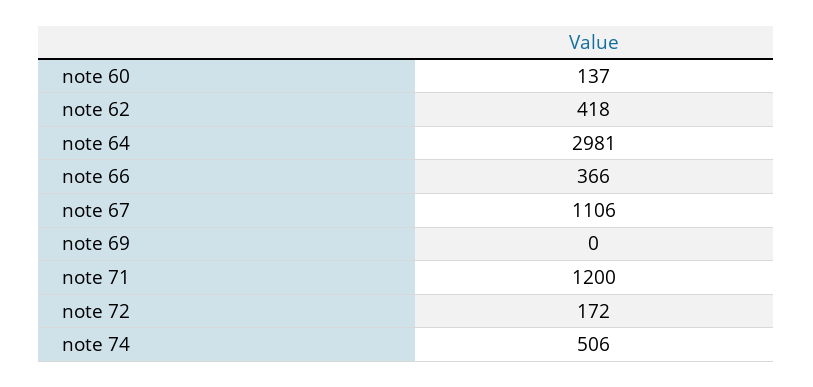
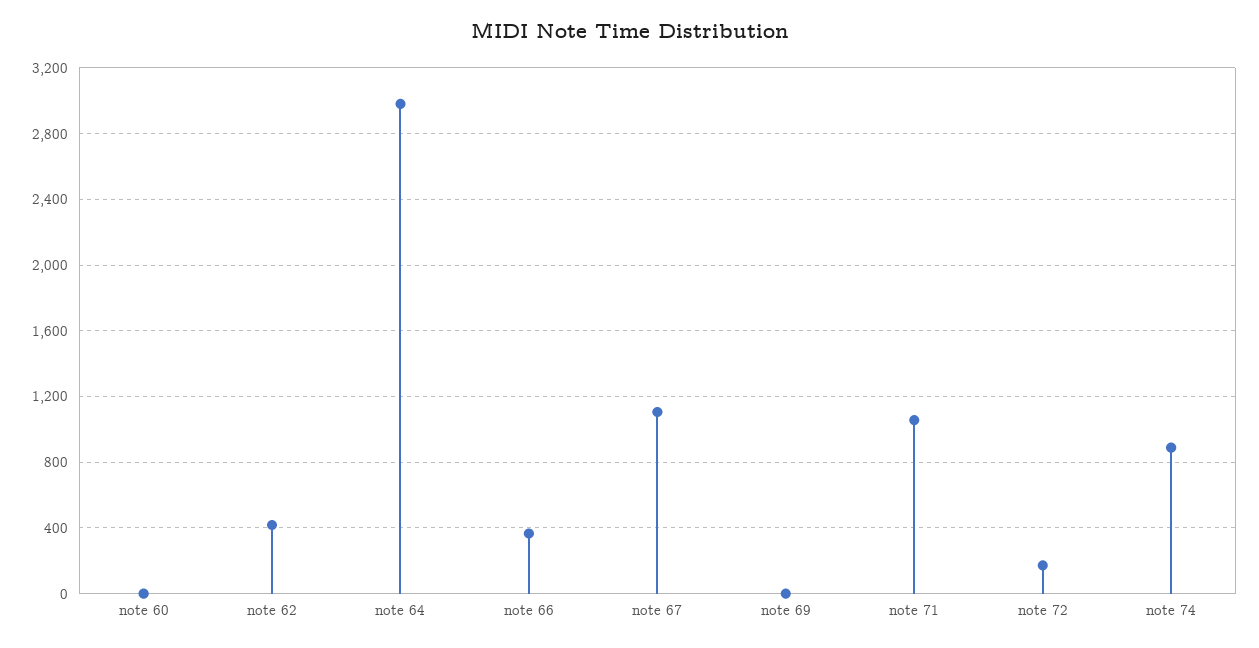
note 60: 137 -> 0
note 71: 1200 -> 1050
note 74: 506 -> 900

